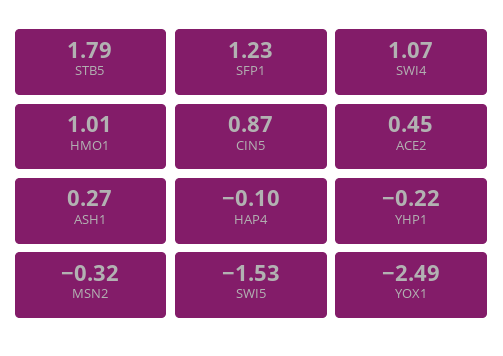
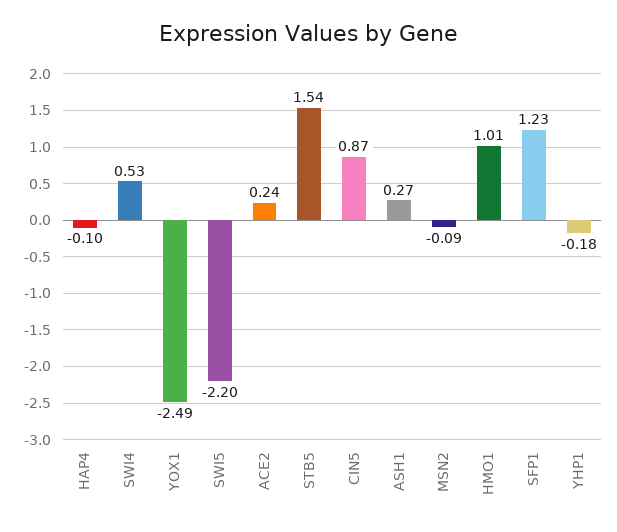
STB5: 1.79 -> 1.54
SWI4: 1.07 -> 0.53
ACE2: 0.45 -> 0.24
YHP1: -0.22 -> -0.18
MSN2: -0.32 -> -0.09
SWI5: -1.53 -> -2.2

